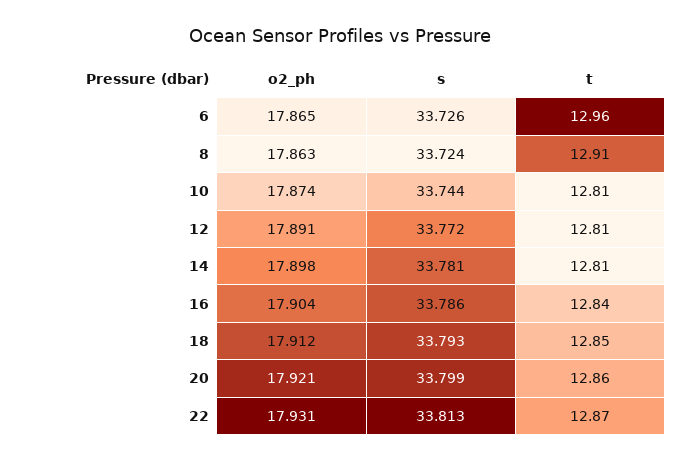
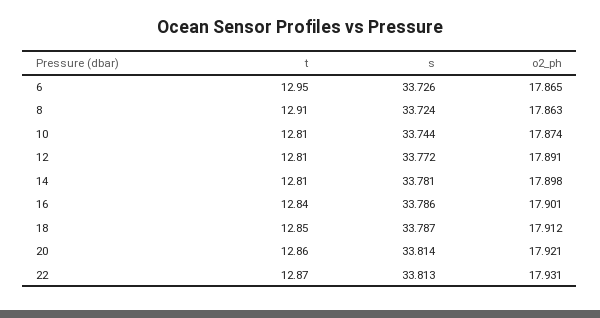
t, 6: 12.96 -> 12.95
o2_ph, 16: 17.904 -> 17.901
s, 18: 33.793 -> 33.787
s, 20: 33.799 -> 33.814

